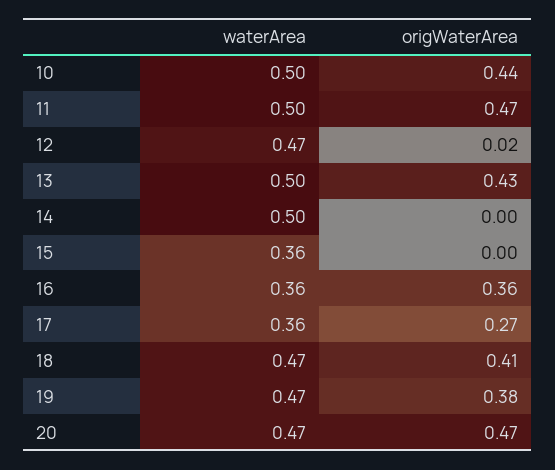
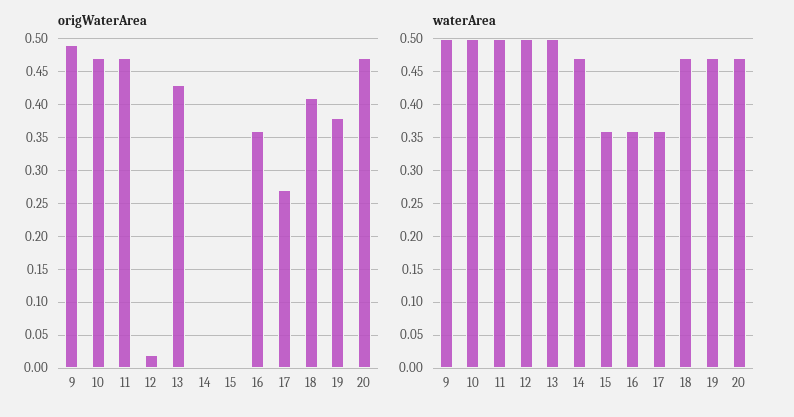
origWaterArea, 10: 0.44 -> 0.47
waterArea, 12: 0.47 -> 0.5
waterArea, 14: 0.5 -> 0.47
origWaterArea, 9: none -> 0.49
waterArea, 9: none -> 0.5

